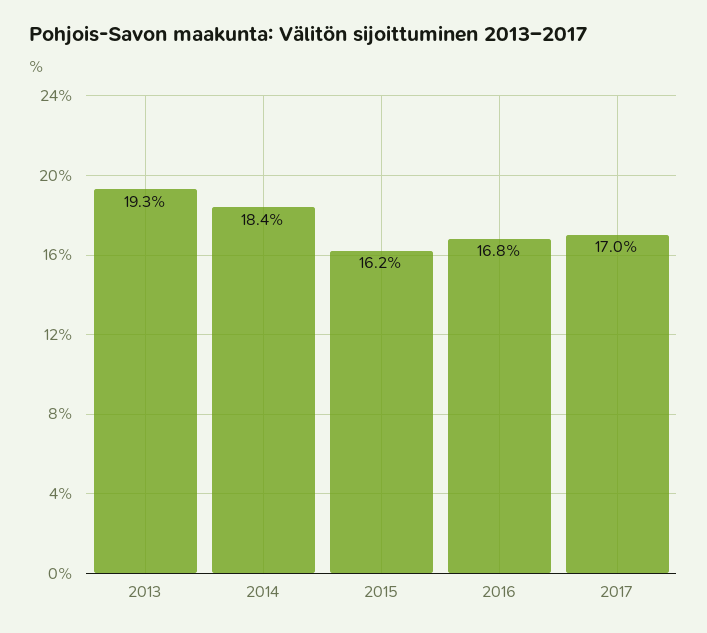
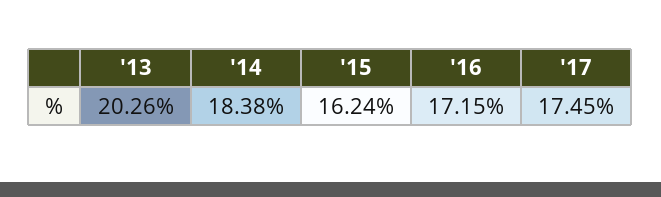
2013: 19.3 -> 20.26
2016: 16.8 -> 17.15
2017: 17 -> 17.45

